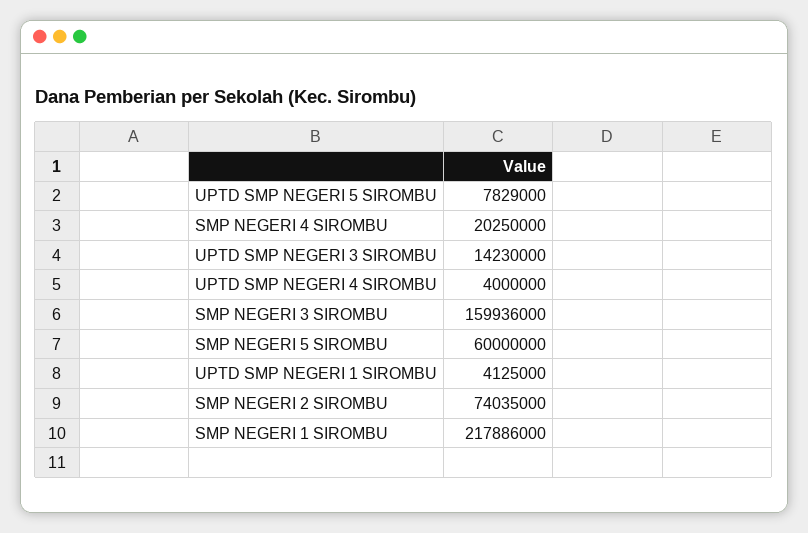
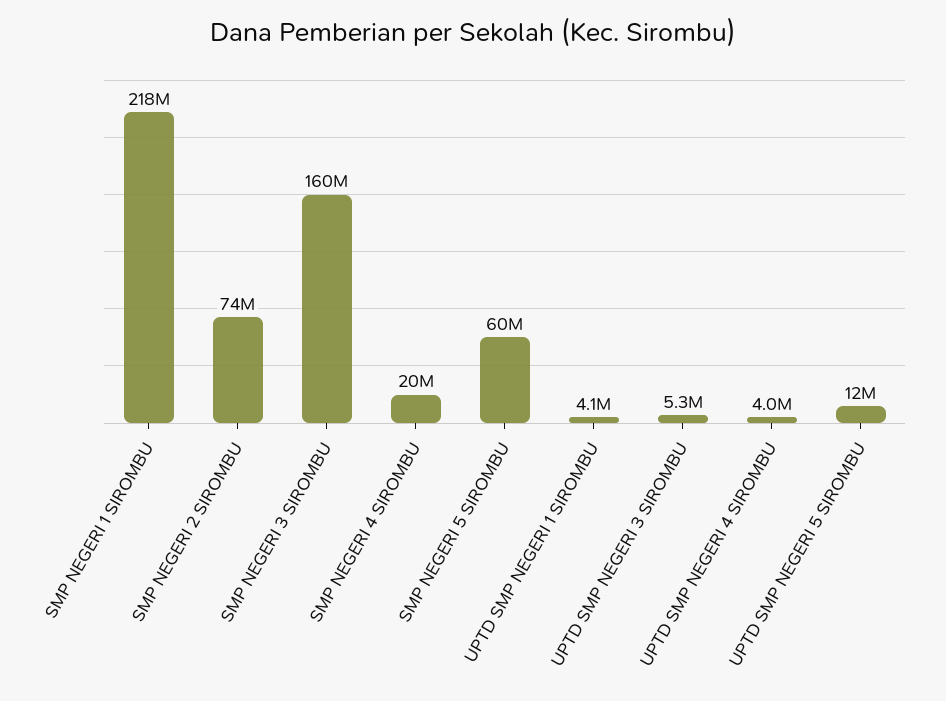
UPTD SMP NEGERI 5 SIROMBU: 7829000 -> 12000000
UPTD SMP NEGERI 3 SIROMBU: 14230000 -> 5300000

